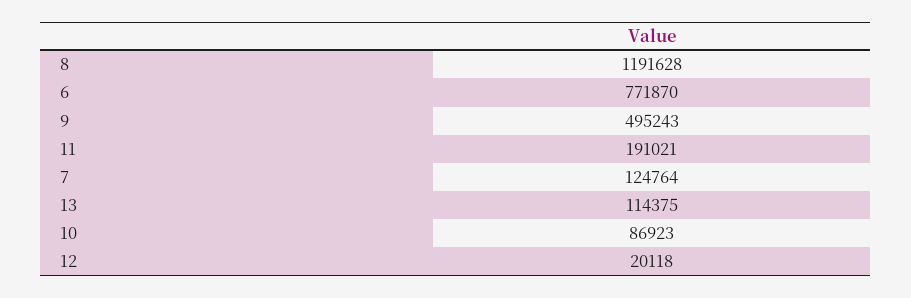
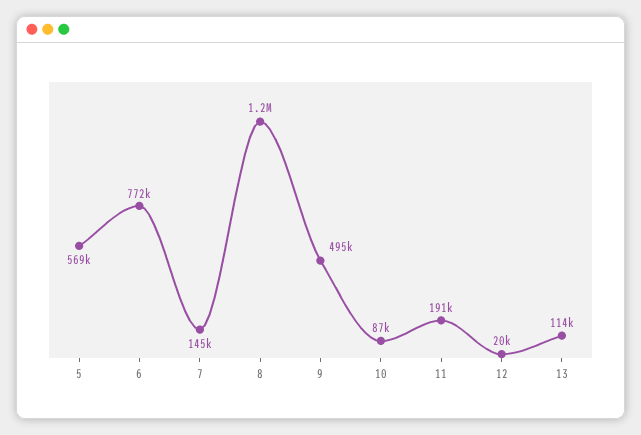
7: 124764 -> 145000
5: none -> 569000

